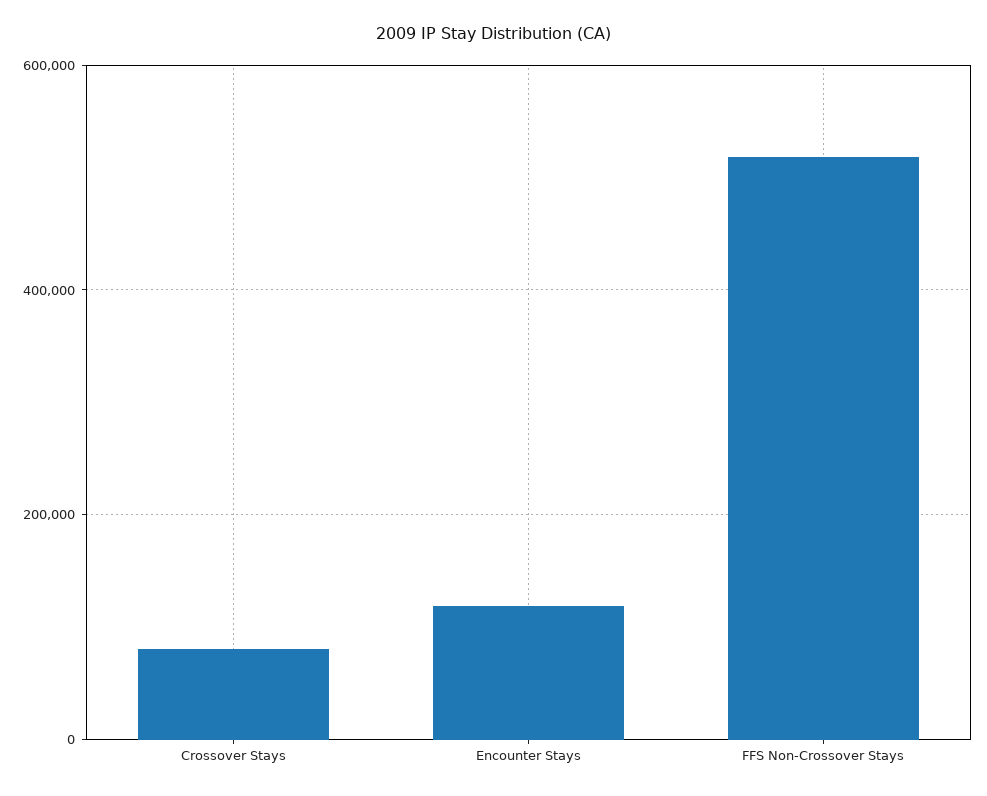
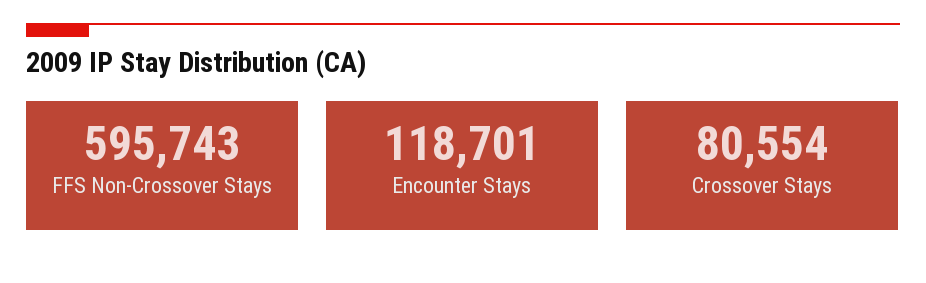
FFS Non-Crossover Stays: 520000 -> 595743

